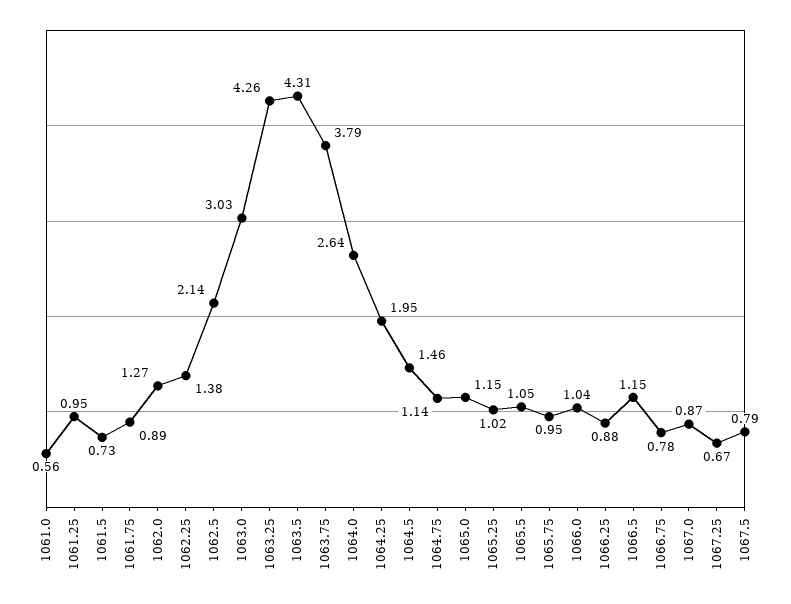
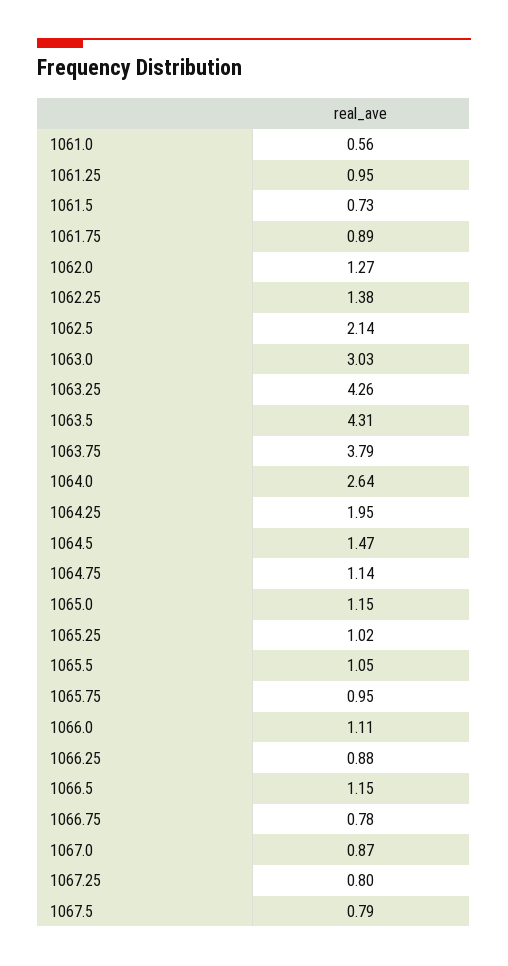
1064.5: 1.46 -> 1.47
1066.0: 1.04 -> 1.11
1067.25: 0.67 -> 0.8

